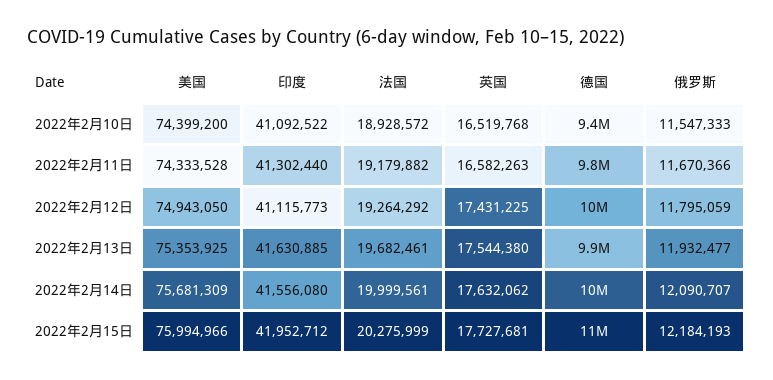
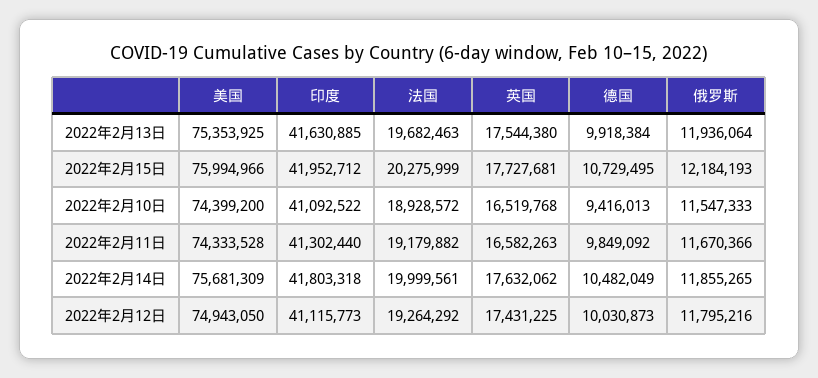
俄罗斯, 2022年2月12日: 11795059 -> 11795216
法国, 2022年2月13日: 19682461 -> 19682463
俄罗斯, 2022年2月13日: 11932477 -> 11936064
印度, 2022年2月14日: 41556080 -> 41803318
俄罗斯, 2022年2月14日: 12090707 -> 11855265

